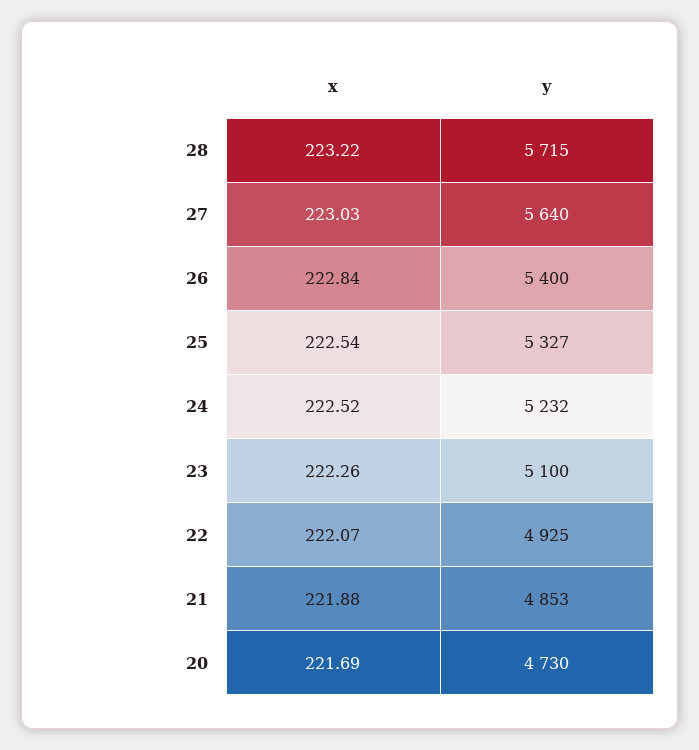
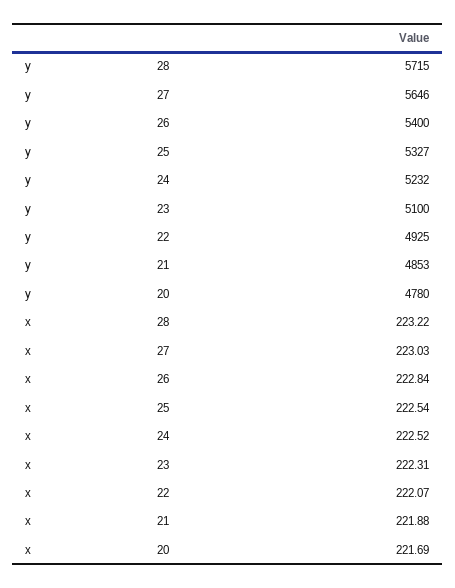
y, 27: 5640 -> 5646
x, 23: 222.26 -> 222.31
y, 20: 4730 -> 4780

